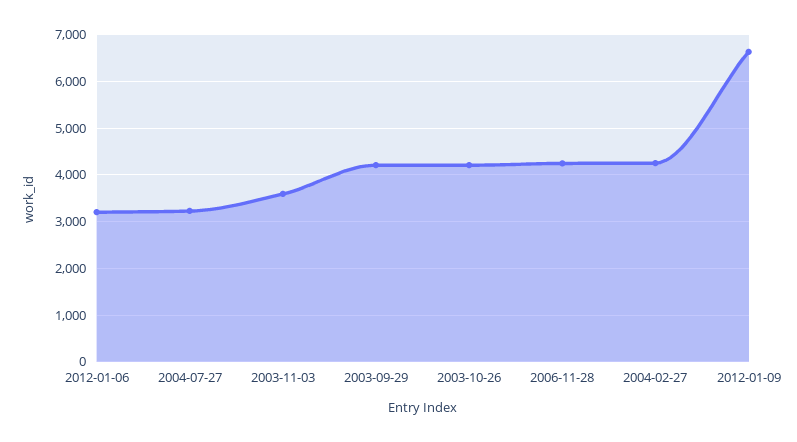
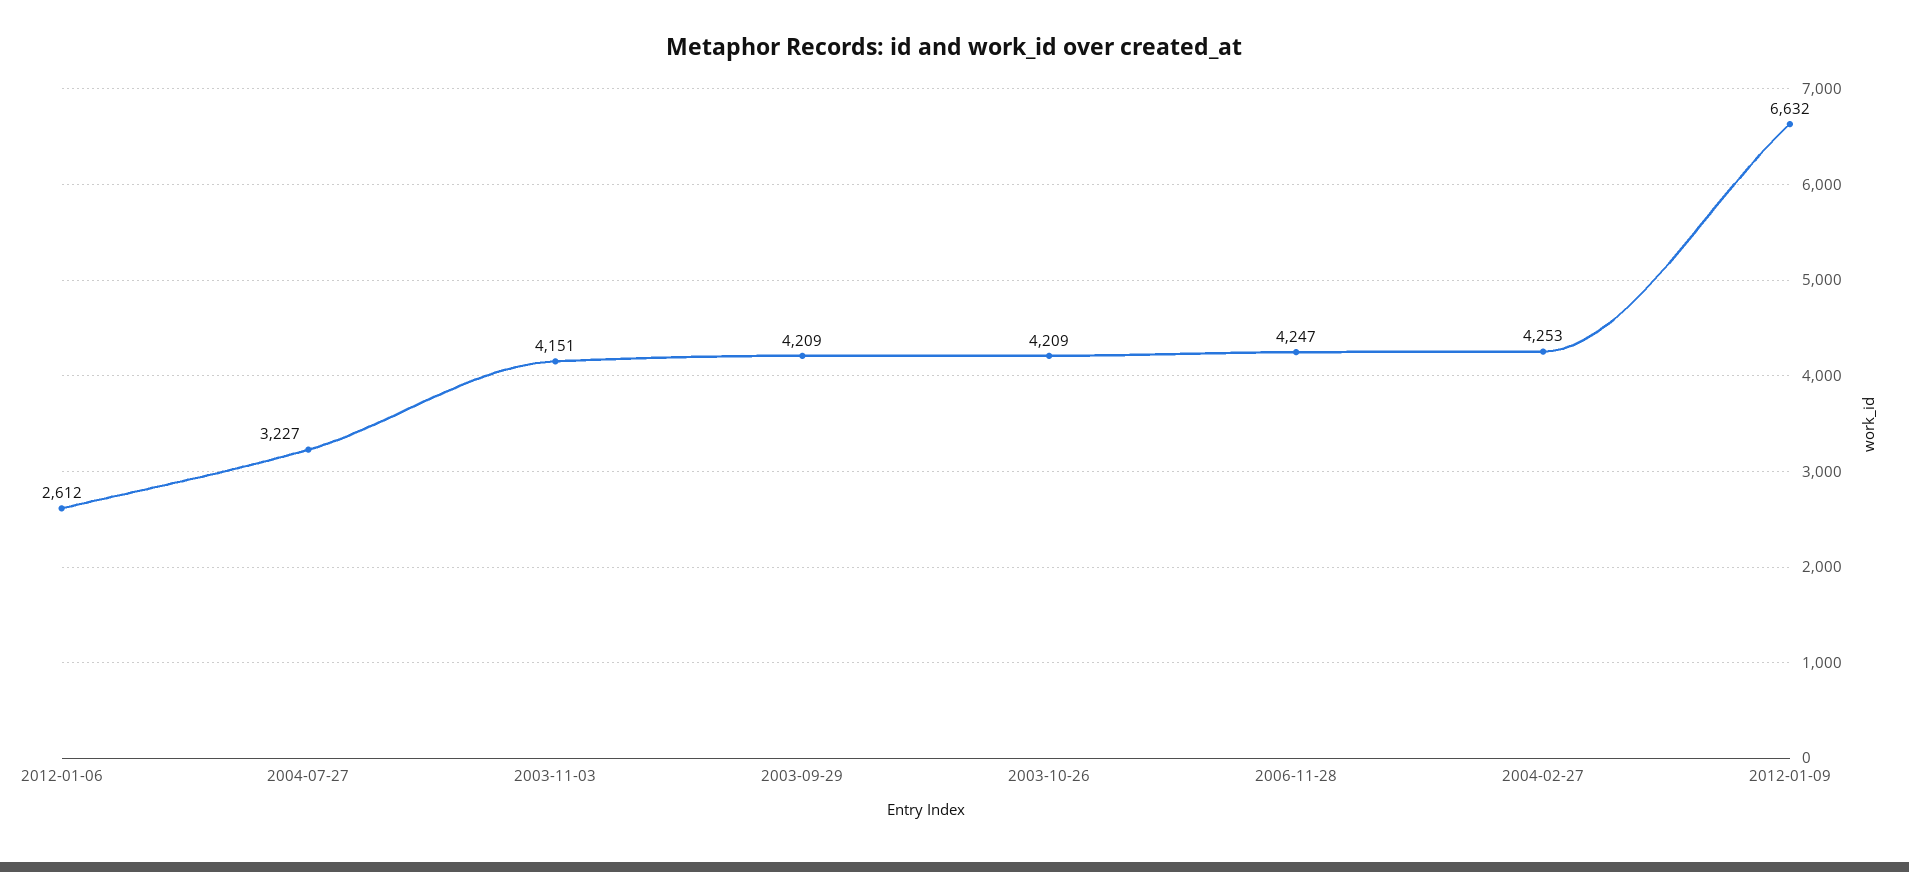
2012-01-06: 3200 -> 2612
2003-11-03: 3600 -> 4151

